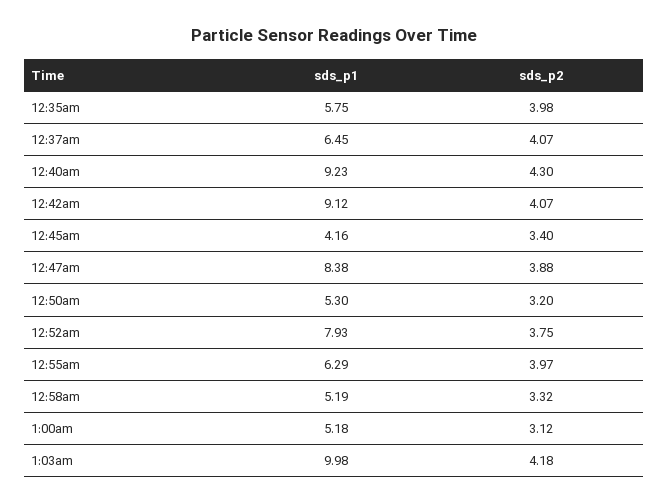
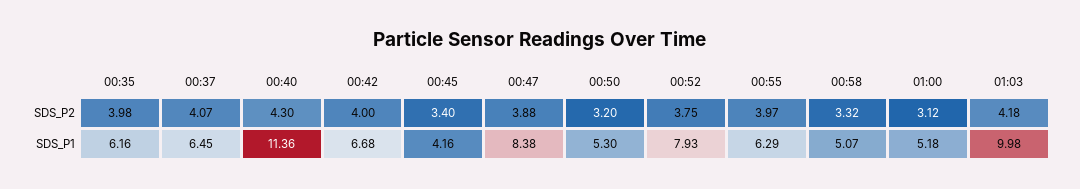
sds_p1, 12:35am: 5.75 -> 6.16
sds_p1, 12:40am: 9.23 -> 11.36
sds_p1, 12:42am: 9.12 -> 6.68
sds_p2, 12:42am: 4.07 -> 4
sds_p1, 12:58am: 5.19 -> 5.07

